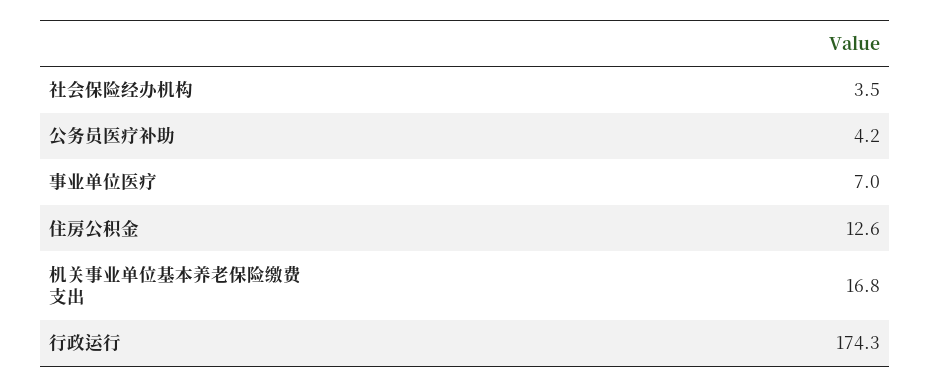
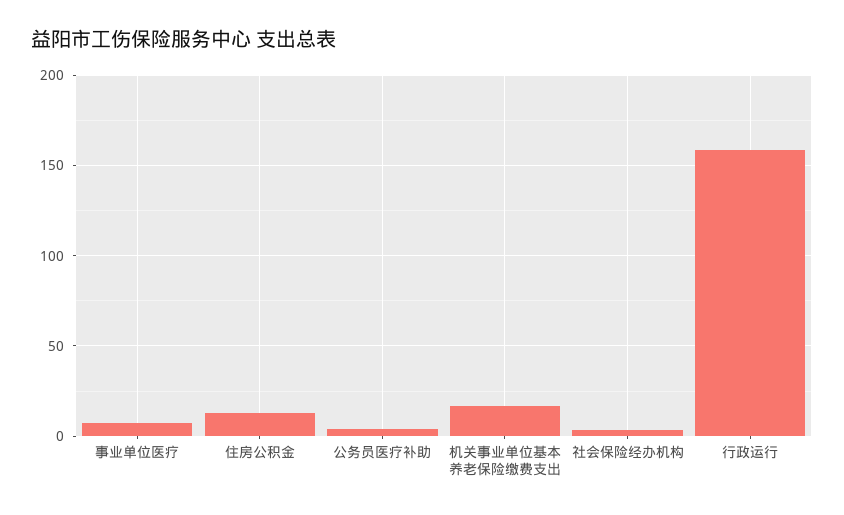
行政运行: 174.3 -> 160

